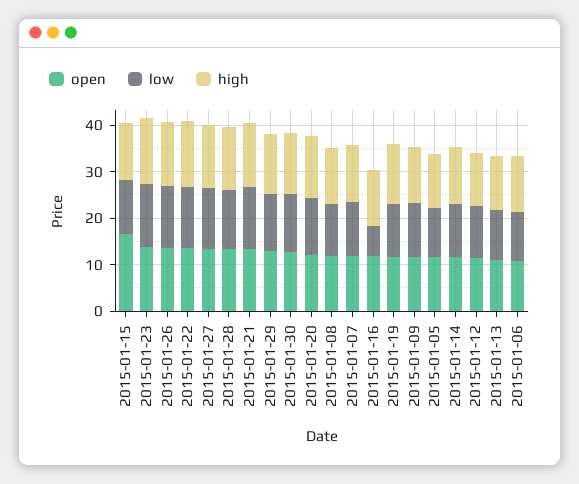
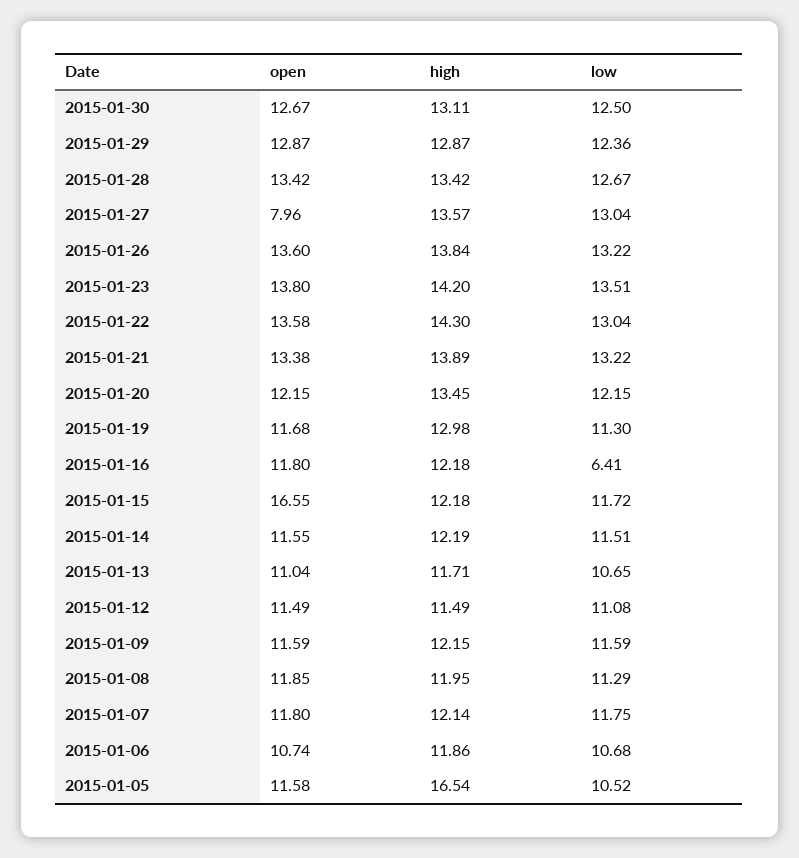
open, 2015-01-27: 14 -> 7.96
high, 2015-01-05: 12 -> 16.54

